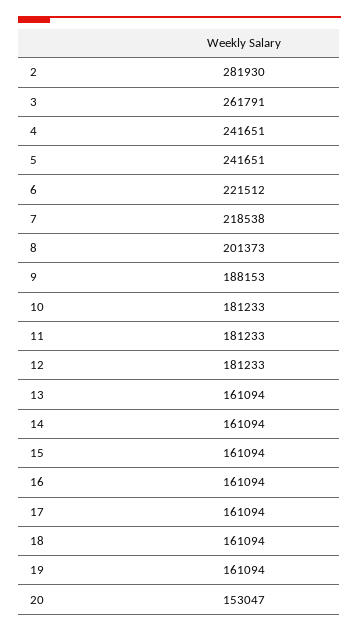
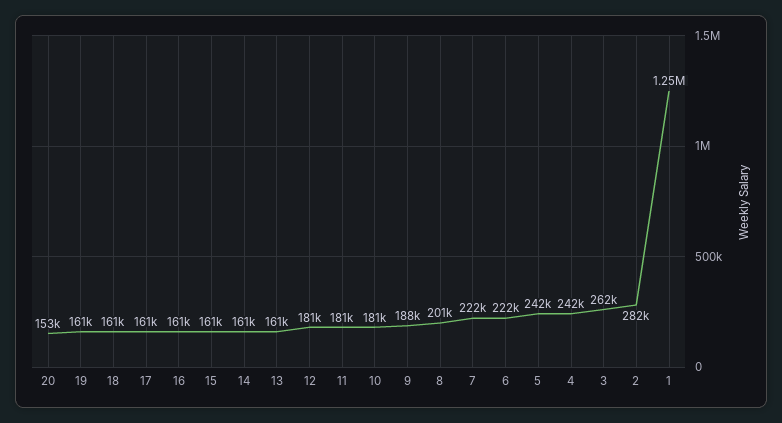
7: 218538 -> 222000
1: none -> 1250000

